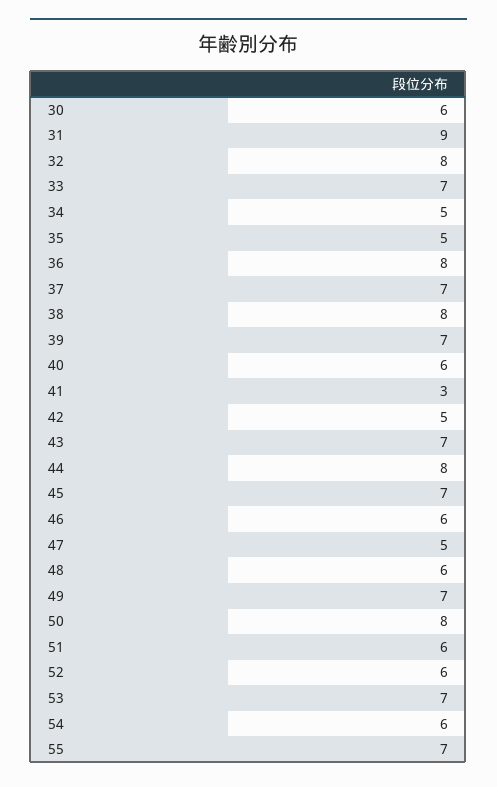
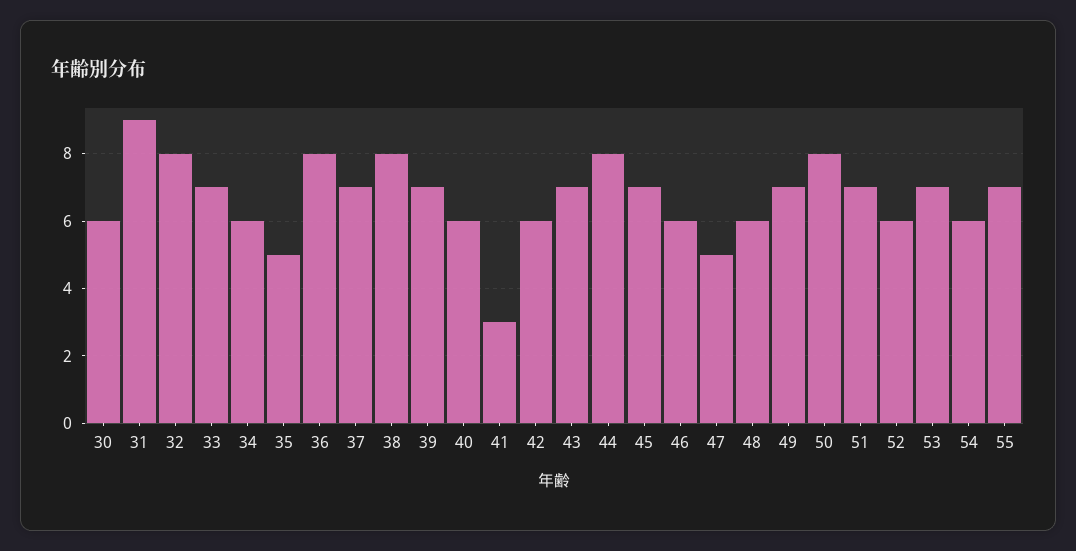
34: 5 -> 6
42: 5 -> 6
51: 6 -> 7

